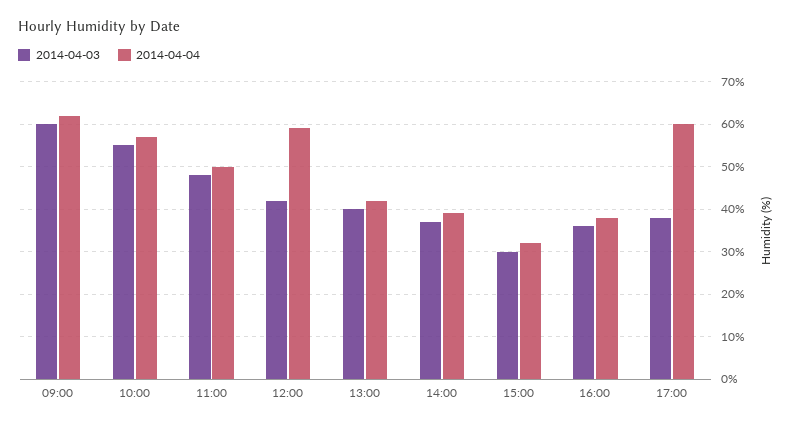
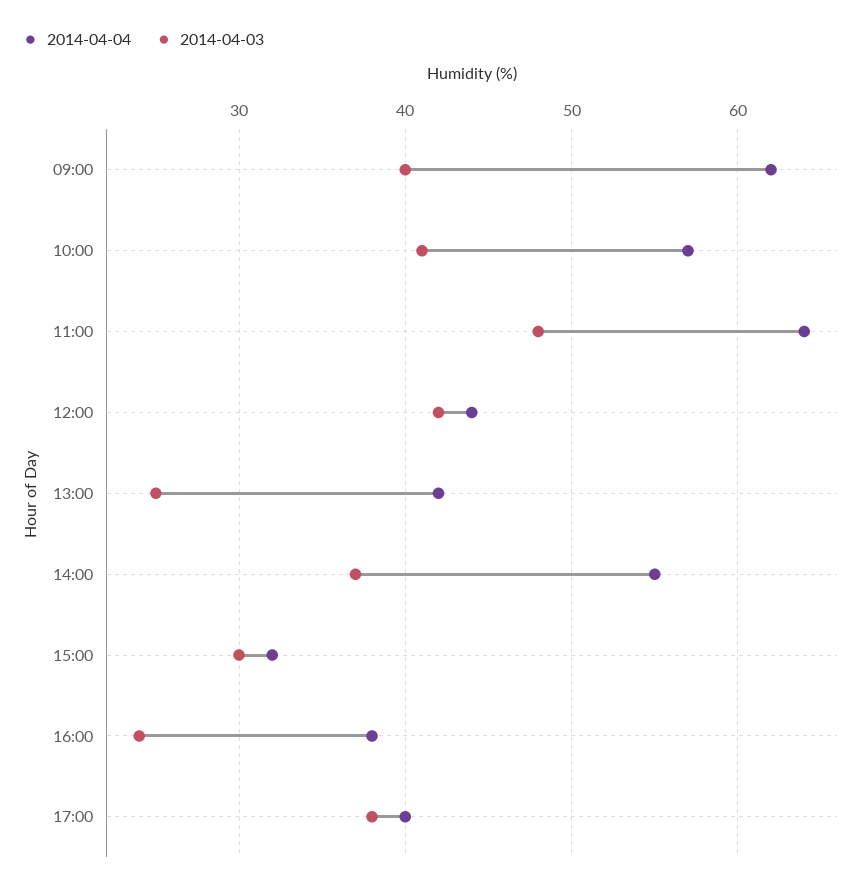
2014-04-03, 09:00: 60 -> 40
2014-04-03, 10:00: 55 -> 41
2014-04-04, 11:00: 50 -> 64
2014-04-04, 12:00: 60 -> 44
2014-04-03, 13:00: 40 -> 25
2014-04-04, 14:00: 40 -> 55
2014-04-03, 16:00: 35 -> 24
2014-04-04, 17:00: 60 -> 40

